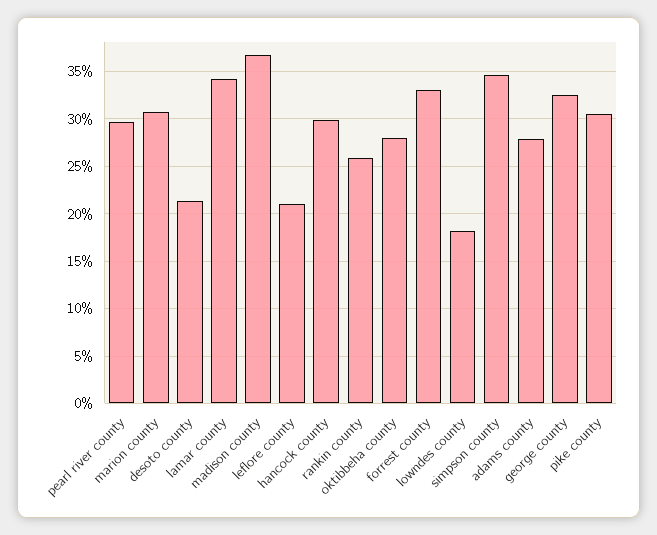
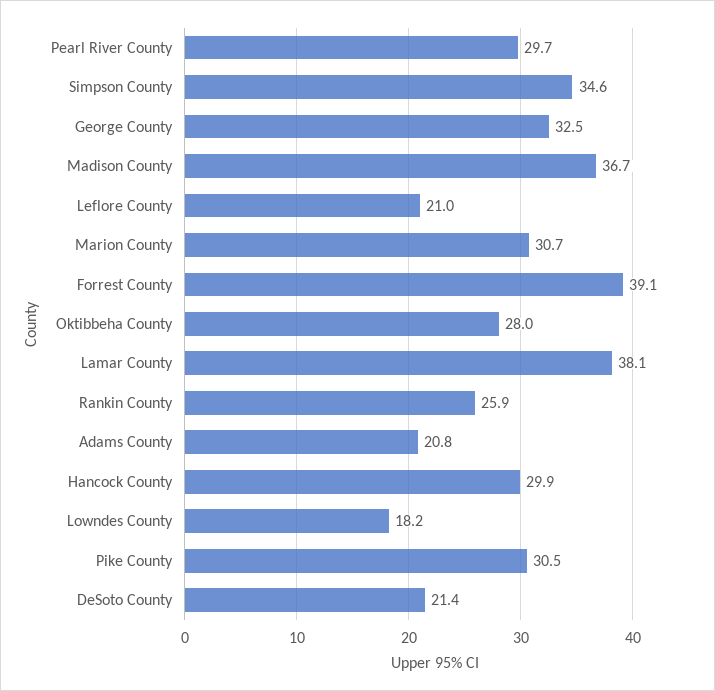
lamar county: 34 -> 38.1
forrest county: 33 -> 39.1
adams county: 28 -> 20.8

